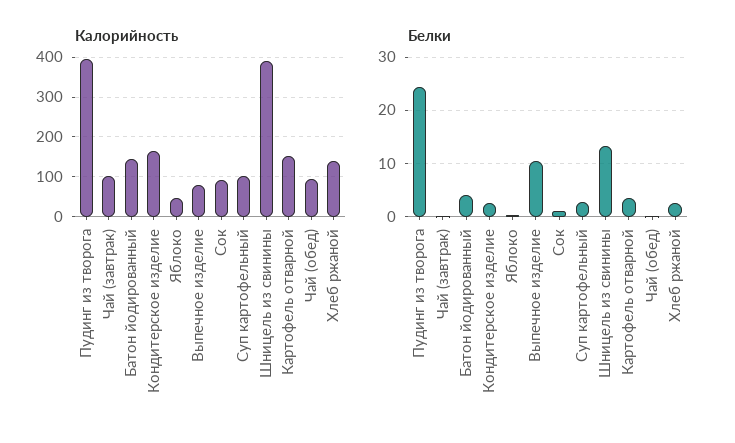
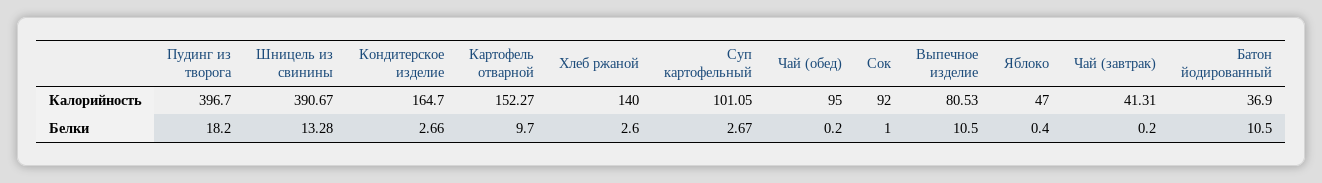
Калорийность, Чай (завтрак): 100 -> 41.31
Калорийность, Батон йодированный: 140 -> 36.9
Белки, Пудинг из творога: 24 -> 18.2
Белки, Батон йодированный: 4 -> 10.5
Белки, Картофель отварной: 4 -> 9.7

